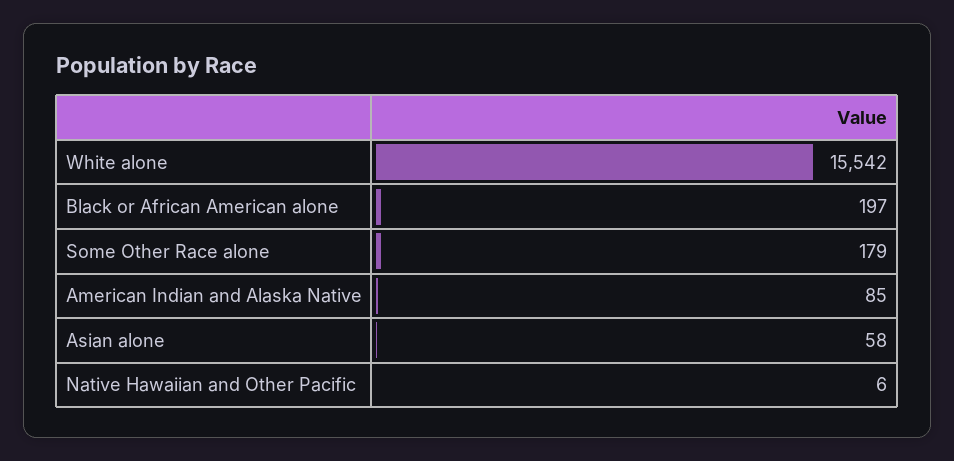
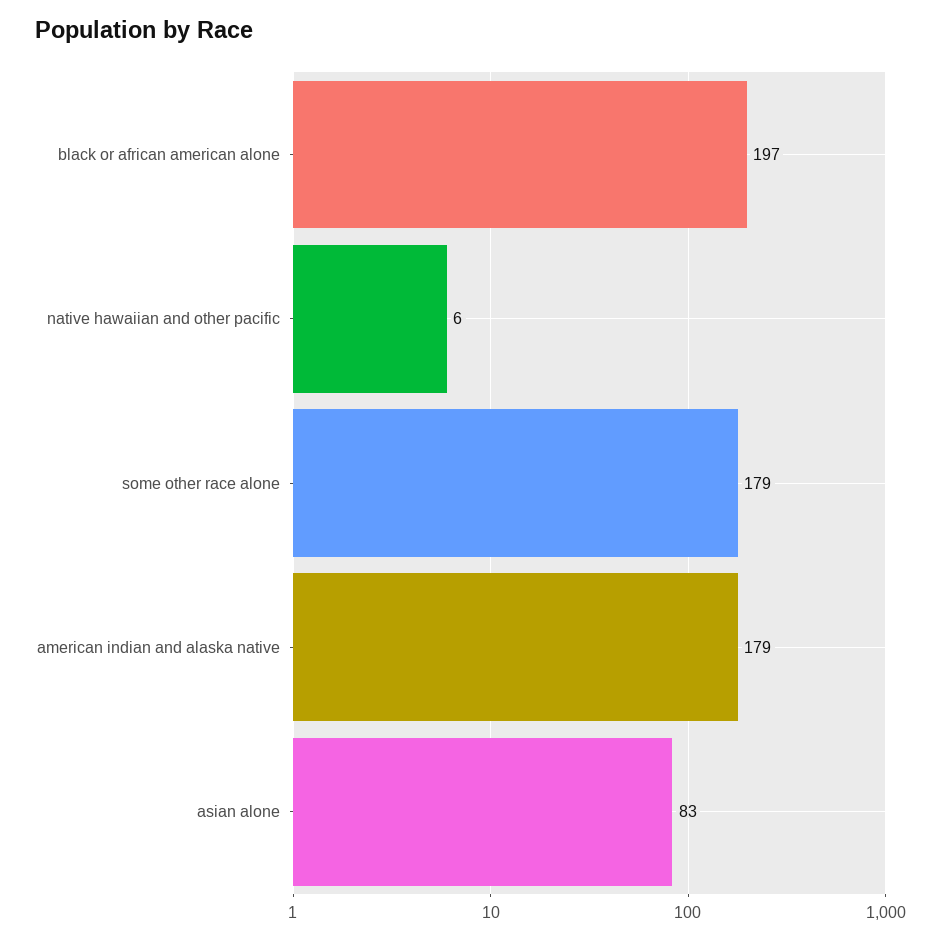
White alone: 15542 -> none
American Indian and Alaska Native: 85 -> 179
Asian alone: 58 -> 83

